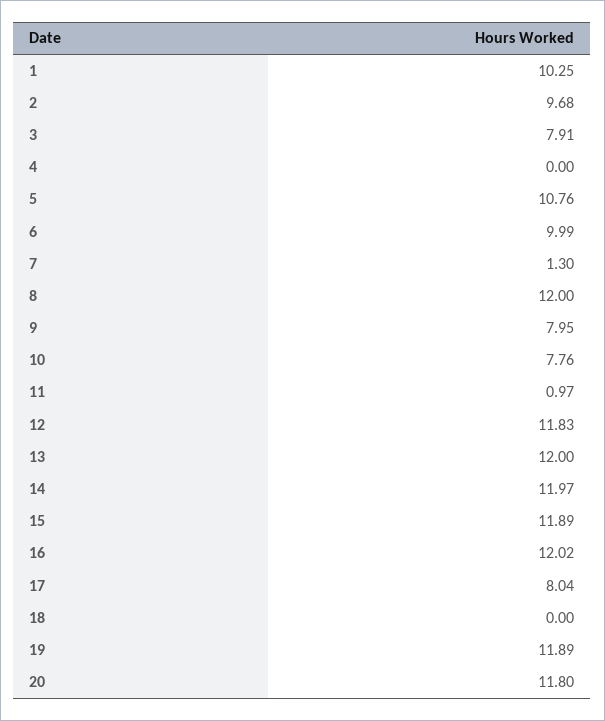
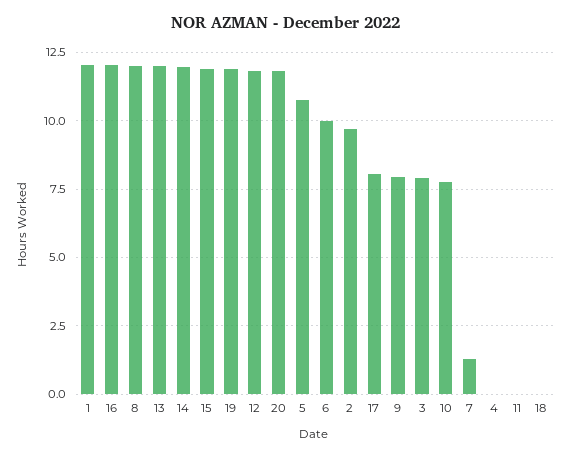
1: 10.25 -> 12
11: 0.97 -> 0

